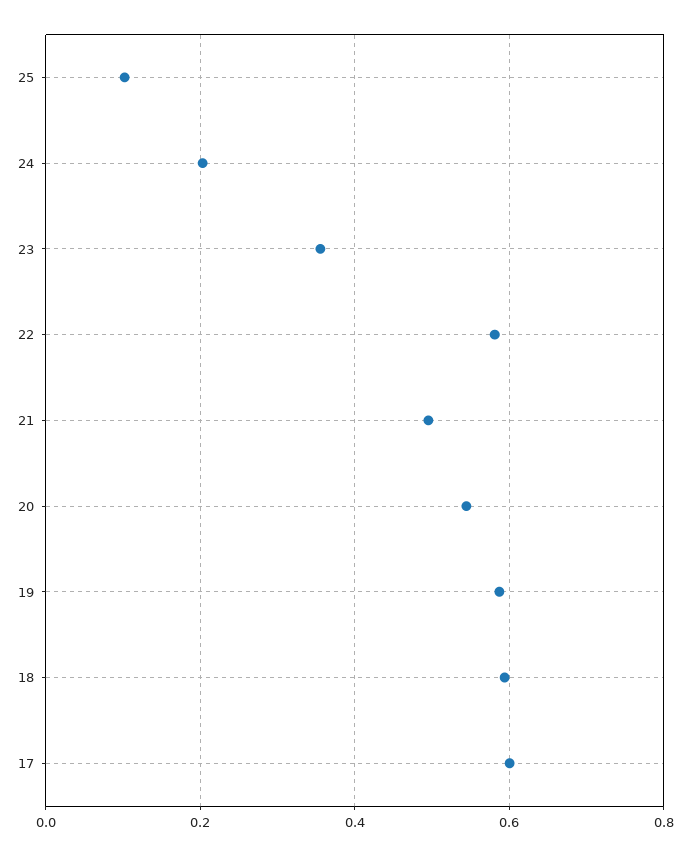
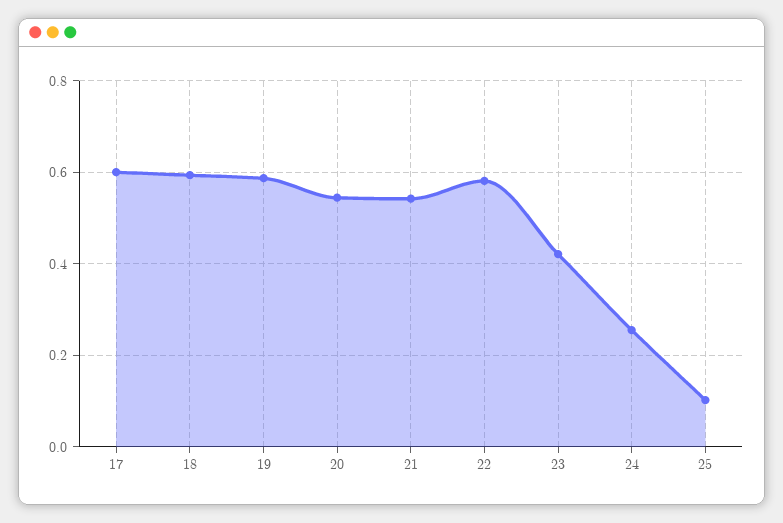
24: 0.2 -> 0.26
23: 0.36 -> 0.42
21: 0.5 -> 0.54

